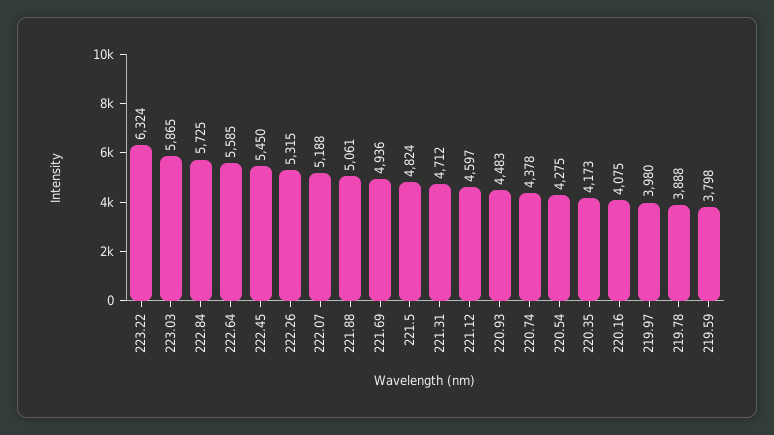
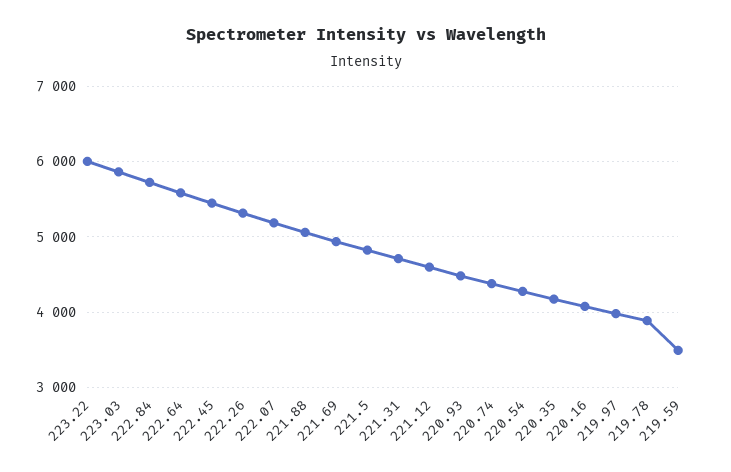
223.22: 6324 -> 6000
219.59: 3798 -> 3500

